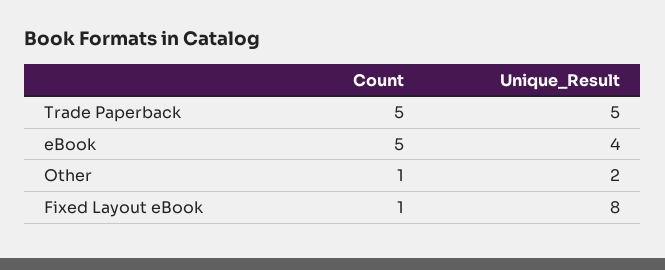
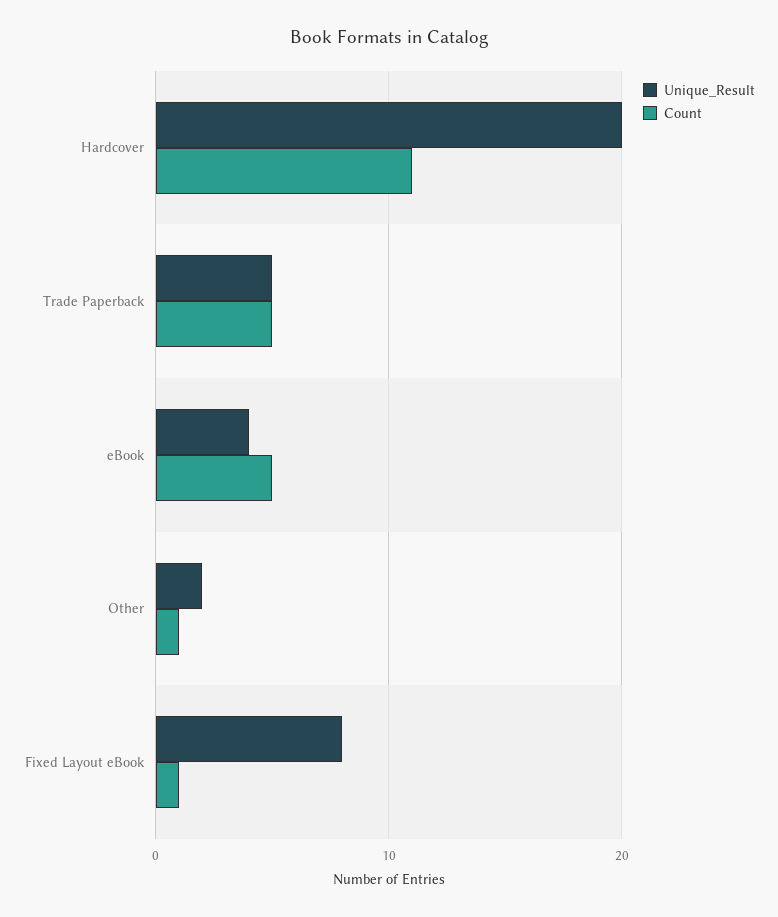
Unique_Result, Hardcover: none -> 20
Count, Hardcover: none -> 11

